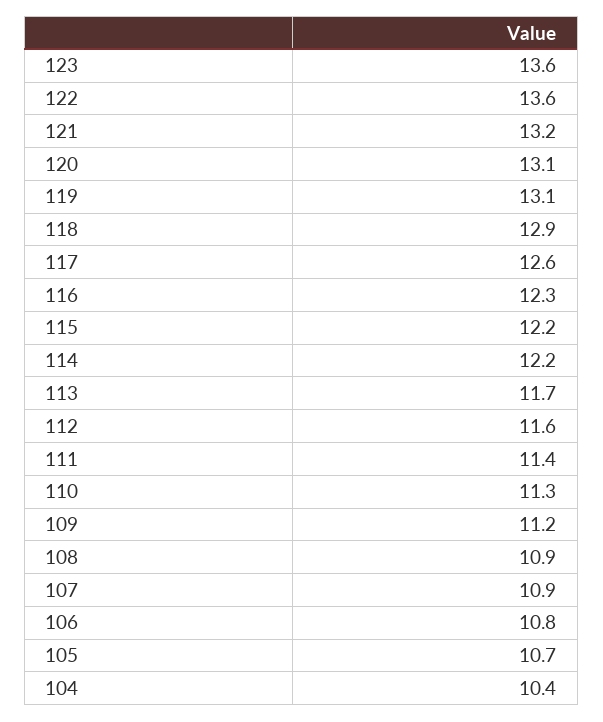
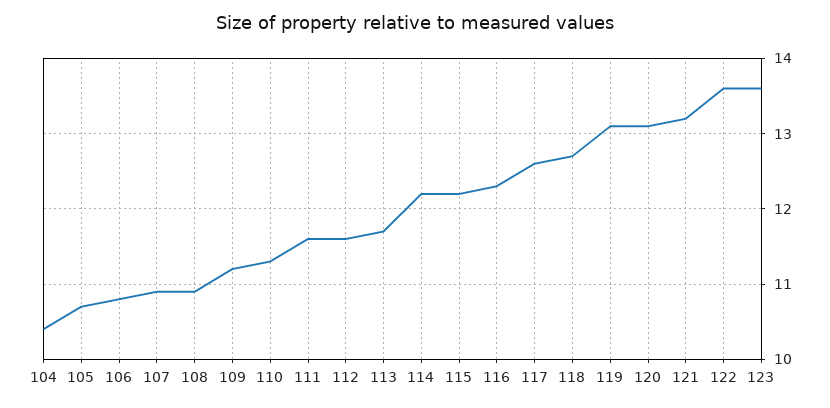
118: 12.9 -> 12.7
111: 11.4 -> 11.6

